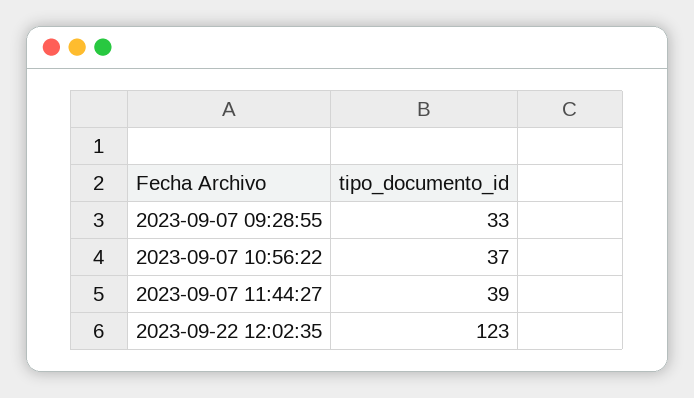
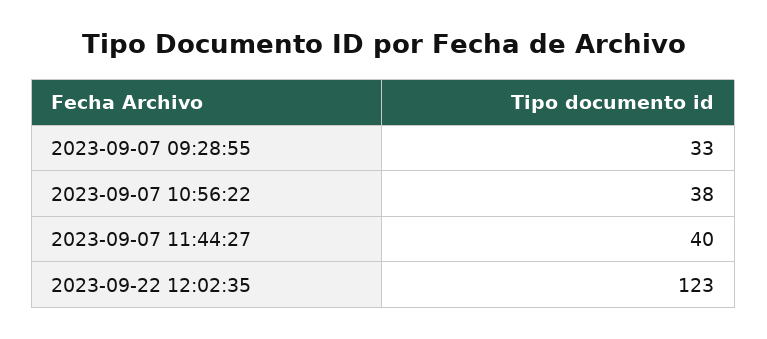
2023-09-07 10:56:22: 37 -> 38
2023-09-07 11:44:27: 39 -> 40

